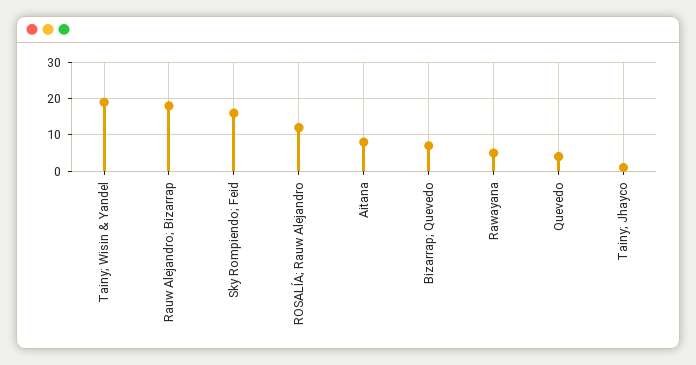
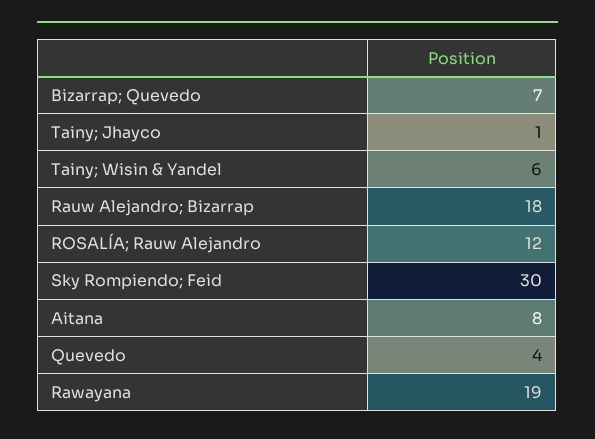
Tainy; Wisin & Yandel: 20 -> 6
Sky Rompiendo; Feid: 15 -> 30
Rawayana: 5 -> 19

